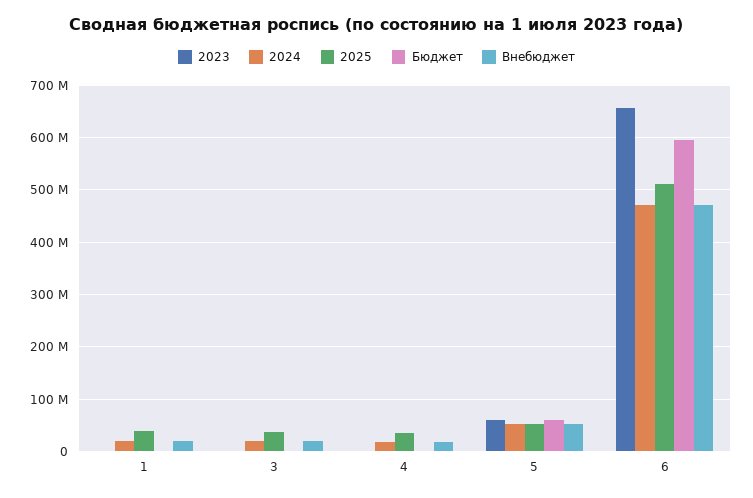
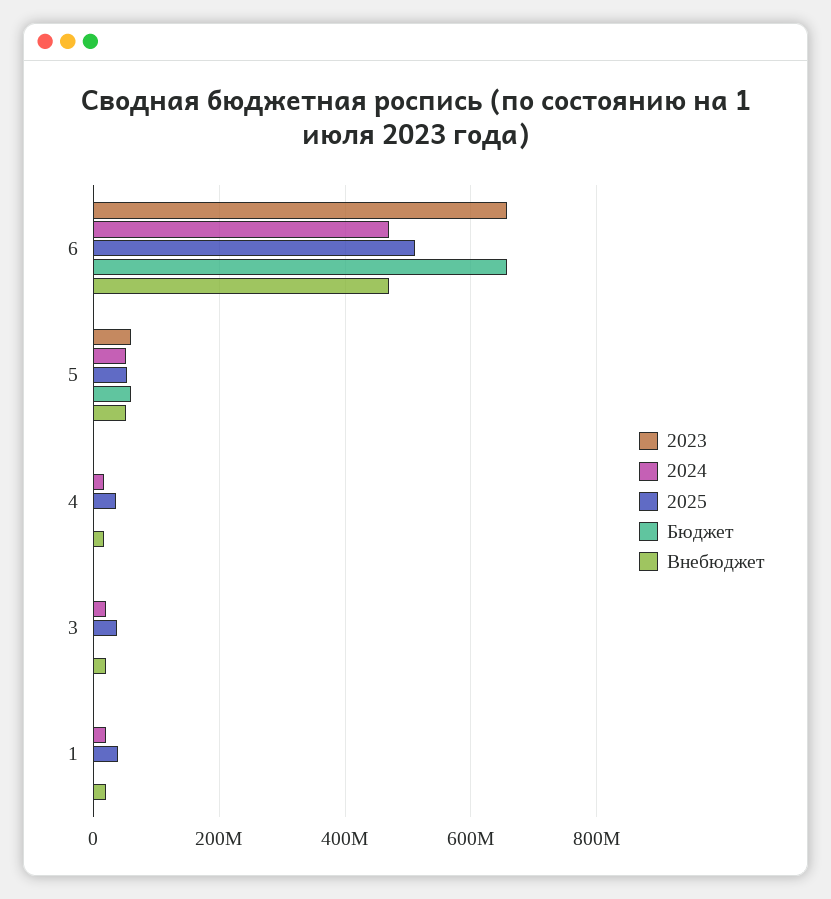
Бюджет, 6: 600000000 -> 660000000

